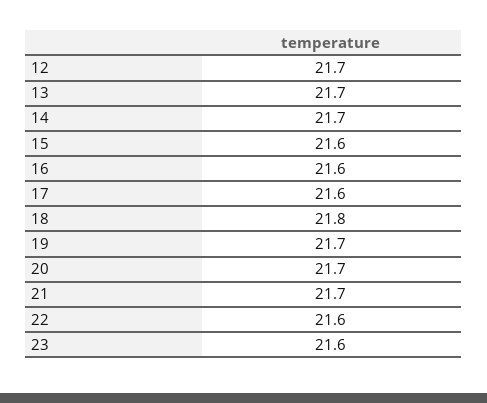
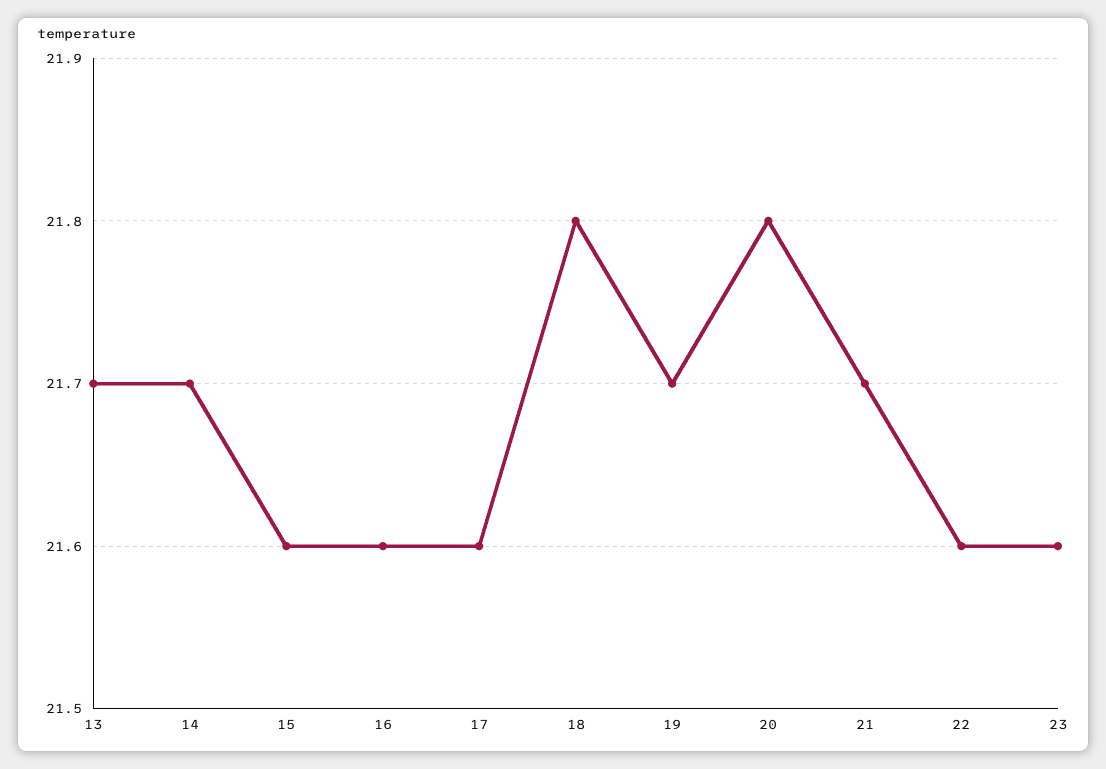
12: 21.7 -> none
20: 21.7 -> 21.8

